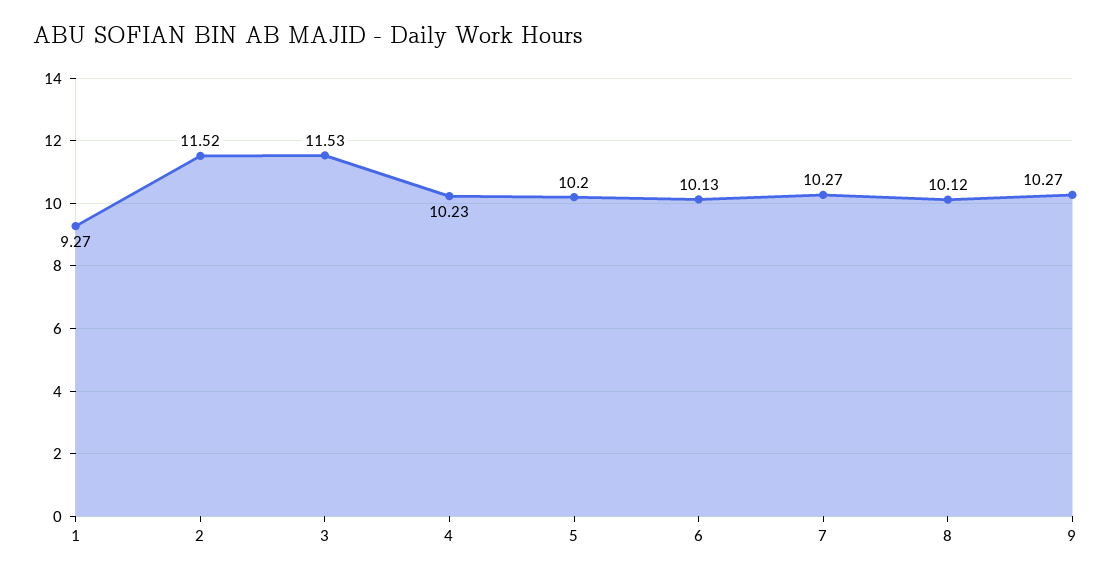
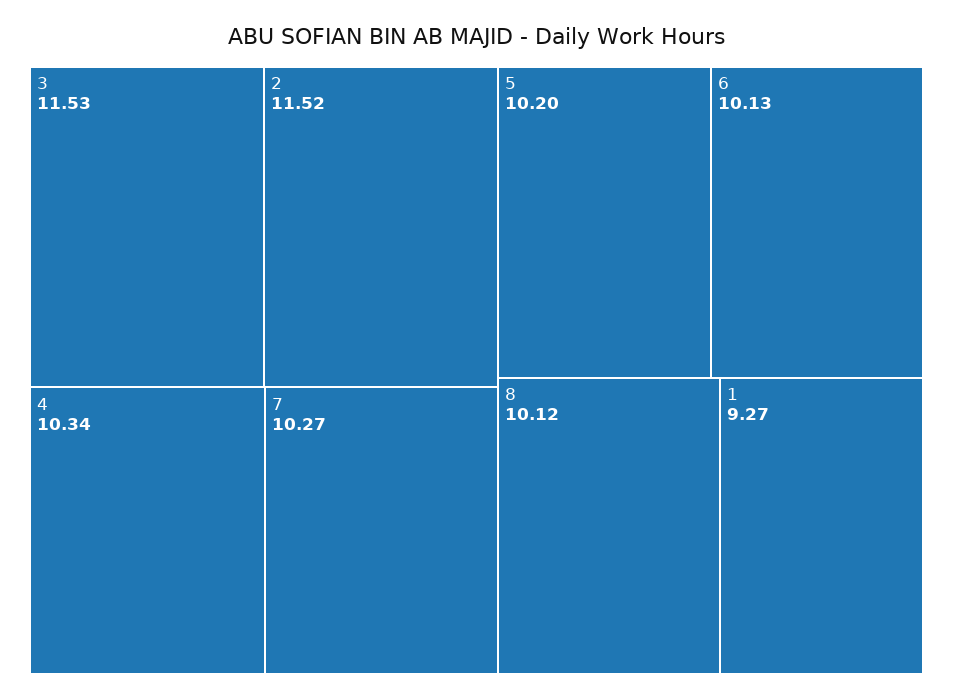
4: 10.23 -> 10.34
9: 10.27 -> none

